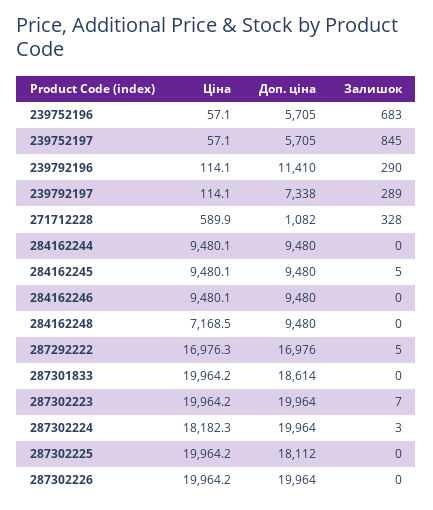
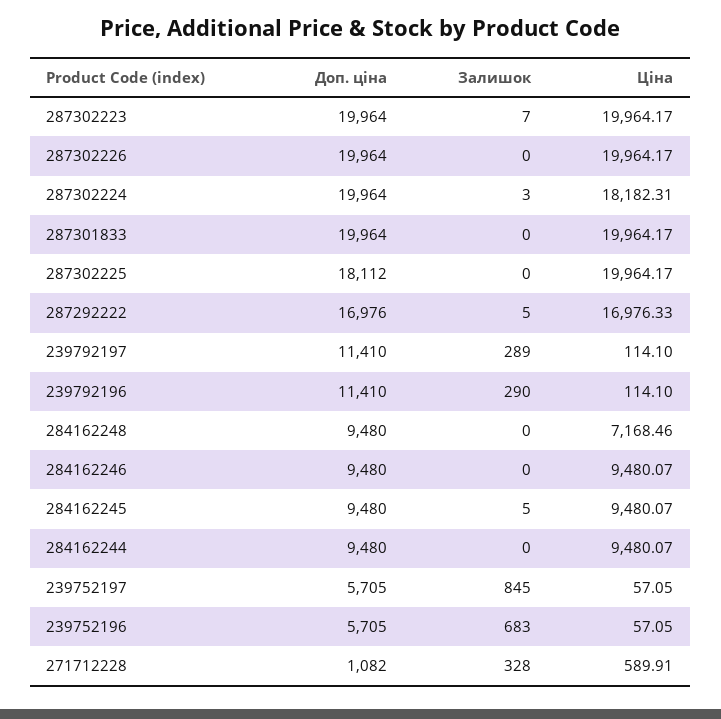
Доп. ціна, 239792197: 7338 -> 11410
Доп. ціна, 287301833: 18614 -> 19964

